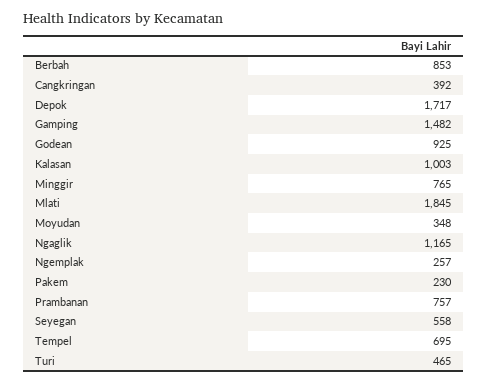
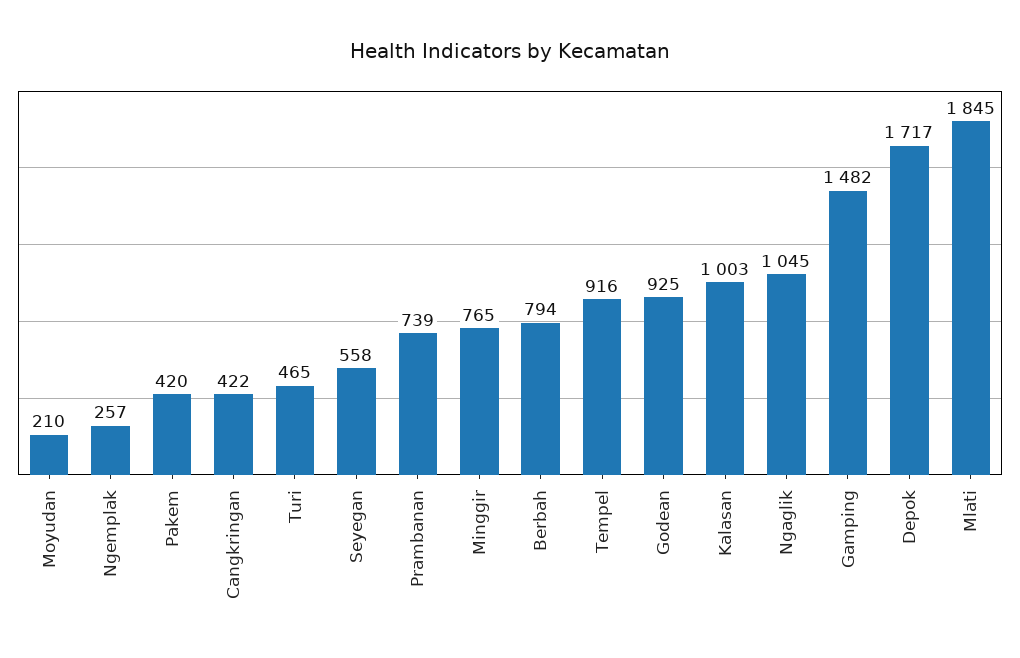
Berbah: 853 -> 794
Cangkringan: 392 -> 422
Moyudan: 348 -> 210
Ngaglik: 1165 -> 1045
Pakem: 230 -> 420
Prambanan: 757 -> 739
Tempel: 695 -> 916

